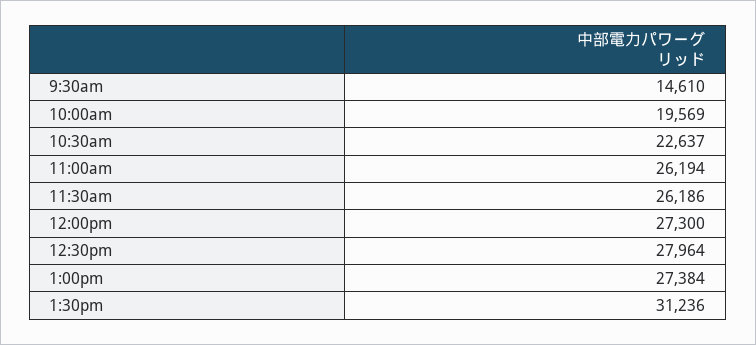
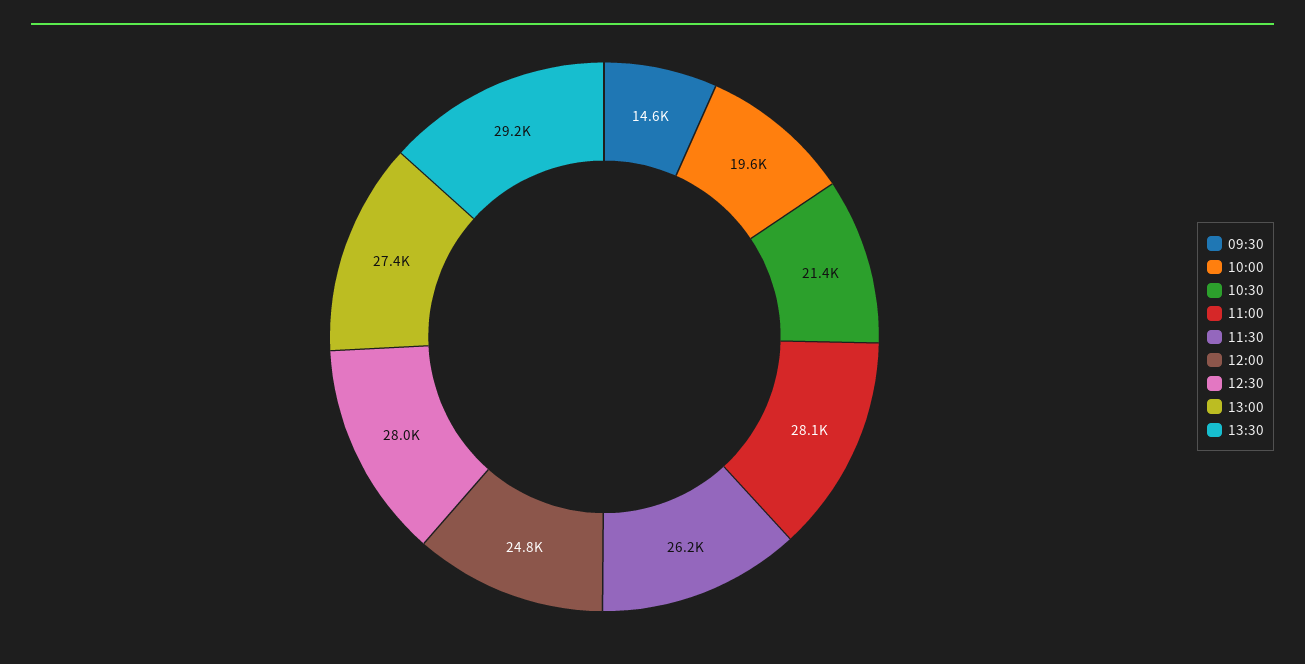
10:30am: 22637 -> 21400
11:00am: 26194 -> 28100
12:00pm: 27300 -> 24800
1:30pm: 31236 -> 29200

